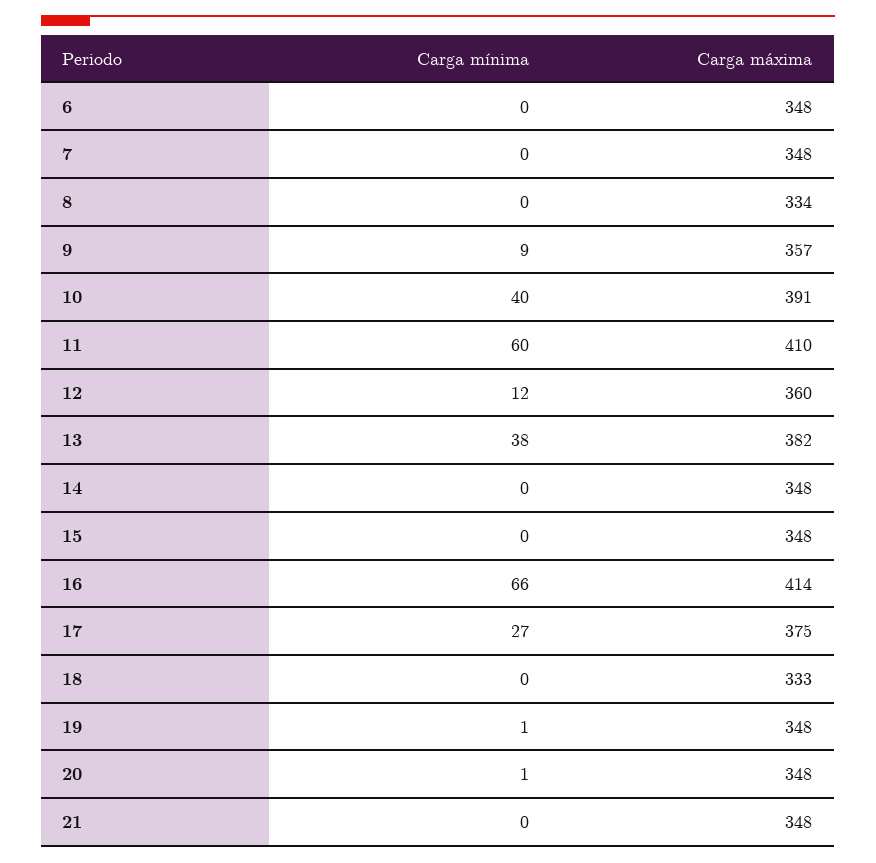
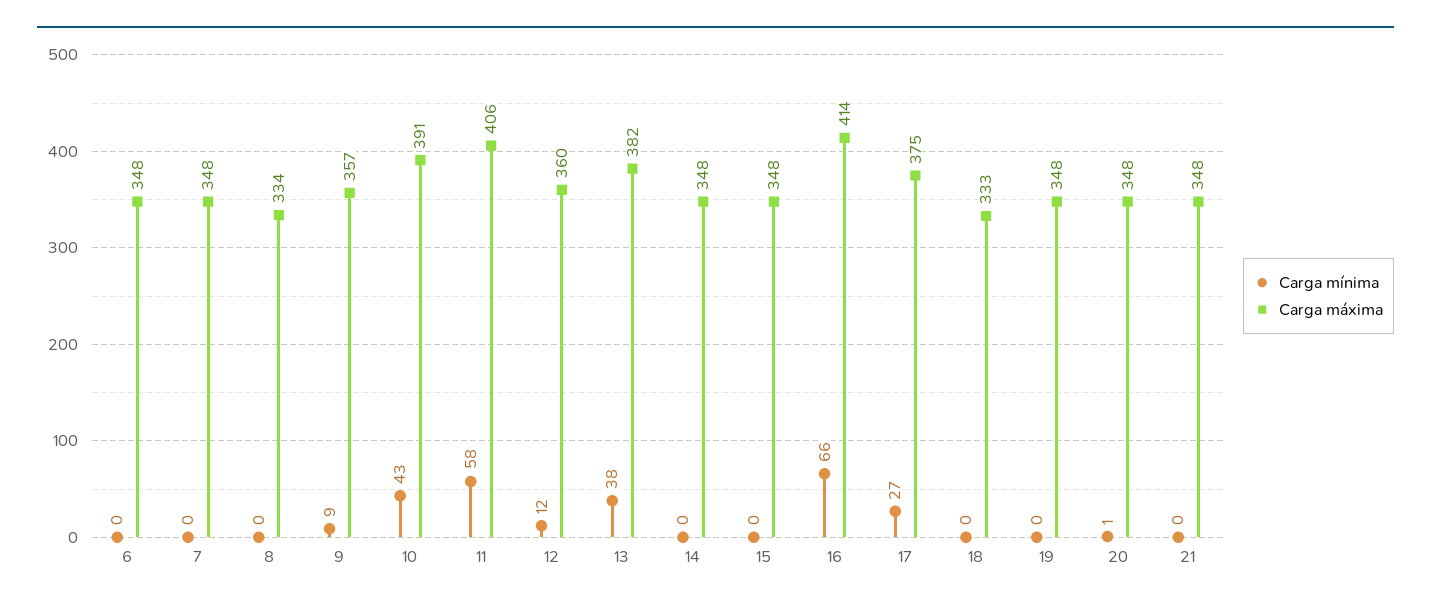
Carga mínima, 10: 40 -> 43
Carga mínima, 11: 60 -> 58
Carga máxima, 11: 410 -> 406
Carga mínima, 19: 1 -> 0

